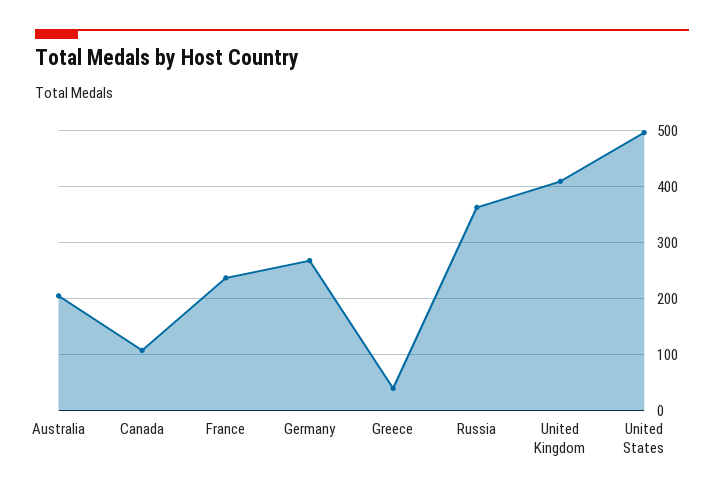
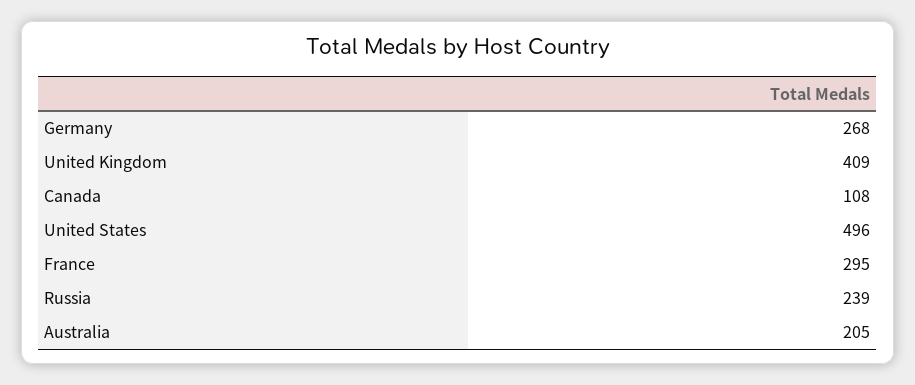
France: 240 -> 295
Greece: 40 -> none
Russia: 360 -> 239

